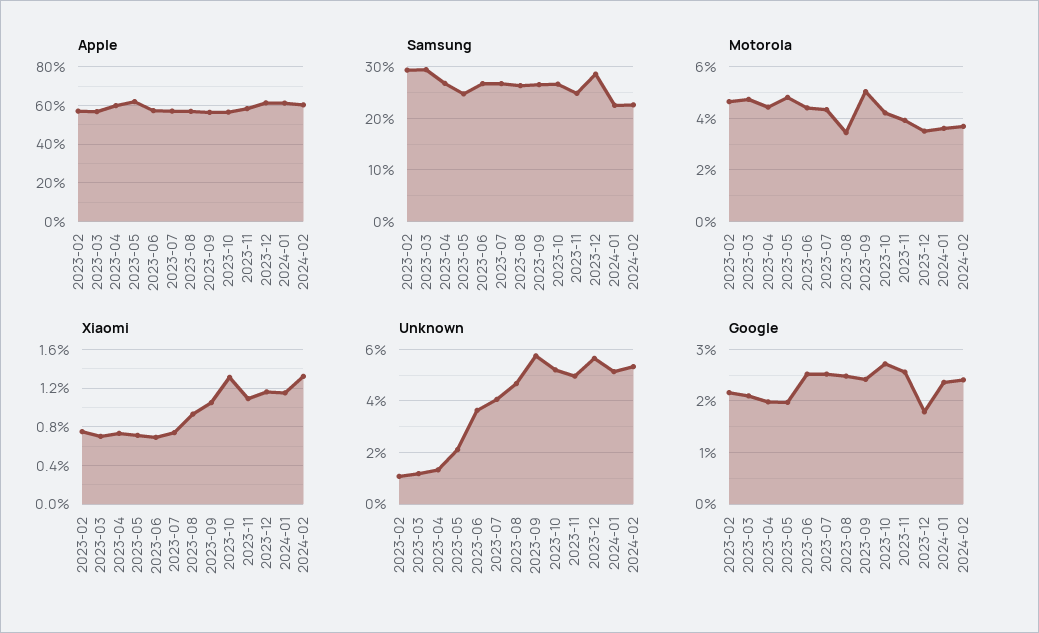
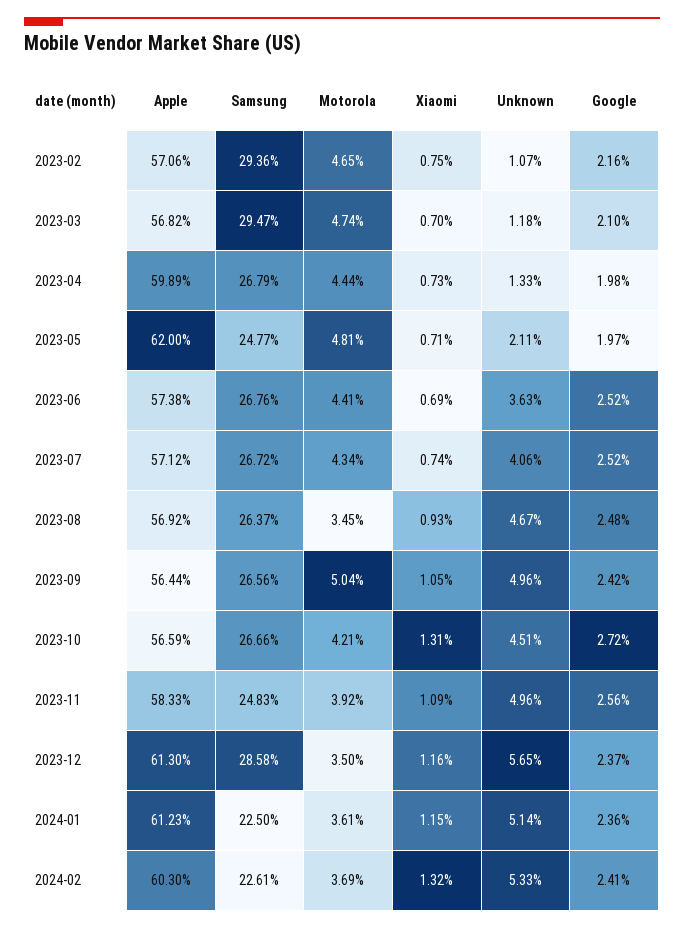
Unknown, 2023-09: 5.75 -> 4.96
Unknown, 2023-10: 5.25 -> 4.51
Google, 2023-12: 1.8 -> 2.37

